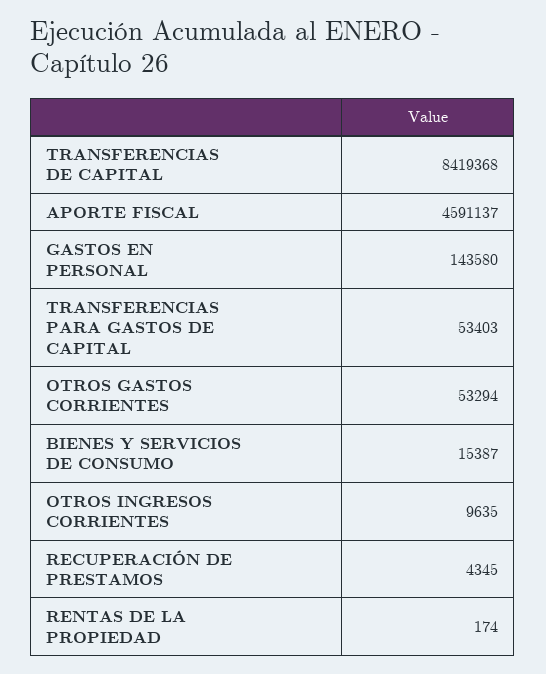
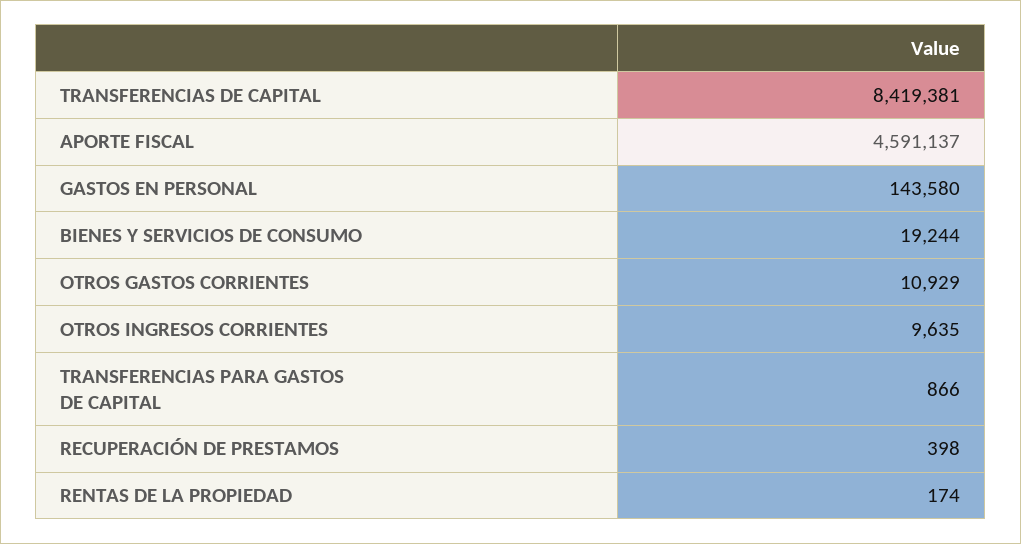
TRANSFERENCIAS DE CAPITAL: 8419368 -> 8419381
TRANSFERENCIAS PARA GASTOS DE CAPITAL: 53403 -> 866
OTROS GASTOS CORRIENTES: 53294 -> 10929
BIENES Y SERVICIOS DE CONSUMO: 15387 -> 19244
RECUPERACIÓN DE PRESTAMOS: 4345 -> 398

